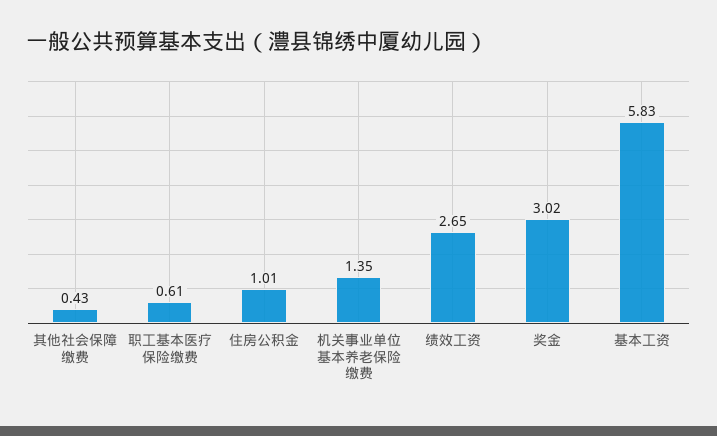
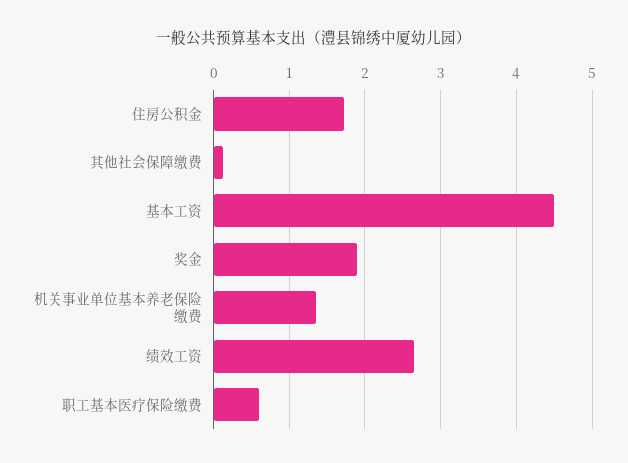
其他社会保障缴费: 0.43 -> 0.1
住房公积金: 1.01 -> 1.7
奖金: 3.02 -> 1.9
基本工资: 5.83 -> 4.5

